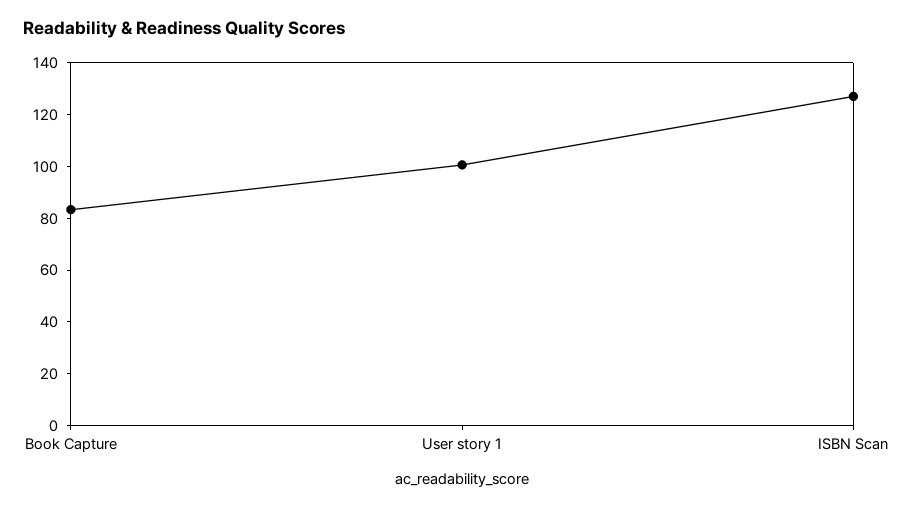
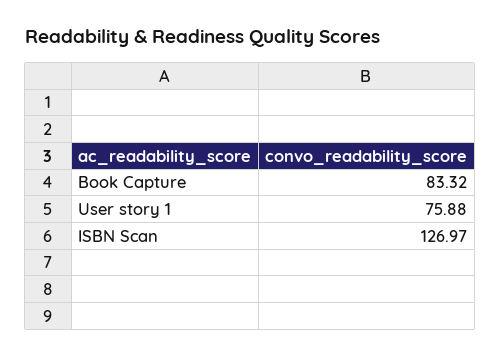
User story 1: 100 -> 75.88

